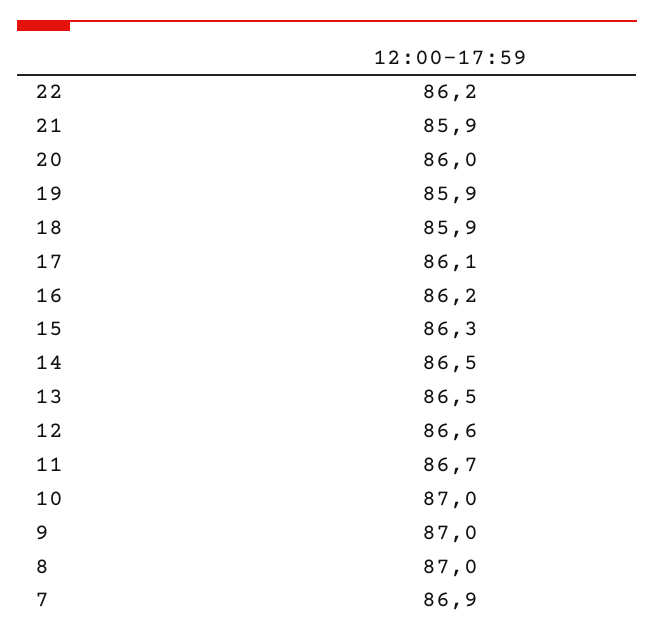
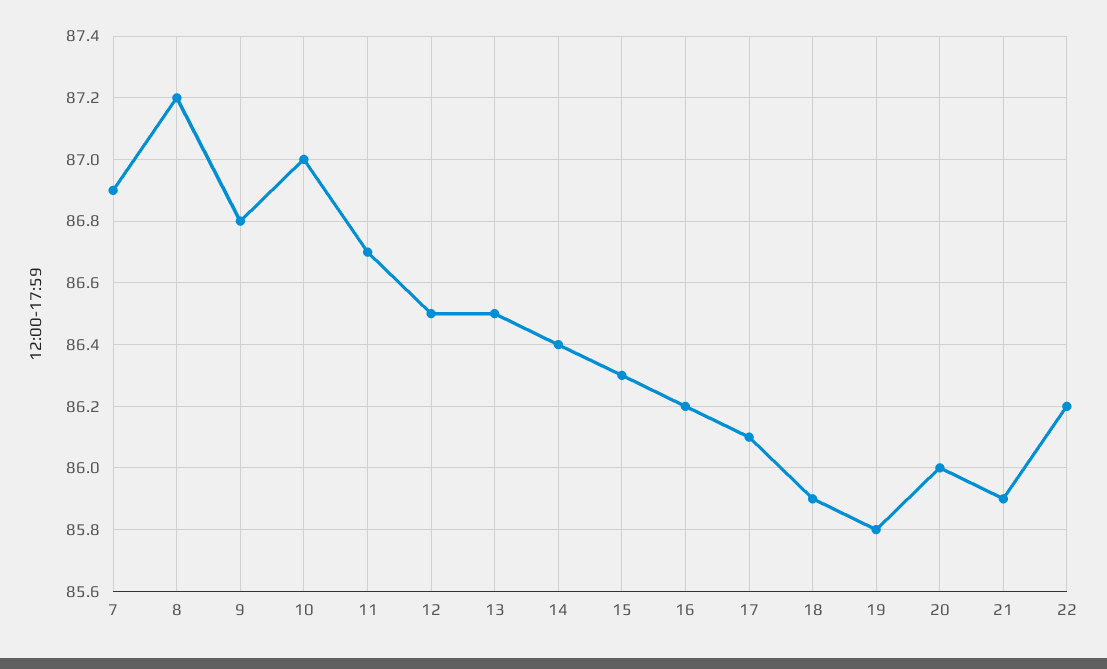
19: 85.9 -> 85.8
14: 86.5 -> 86.4
12: 86.6 -> 86.5
9: 87 -> 86.8
8: 87 -> 87.2

